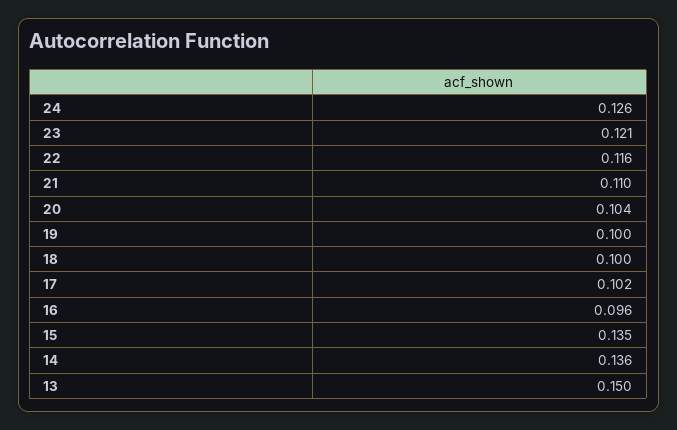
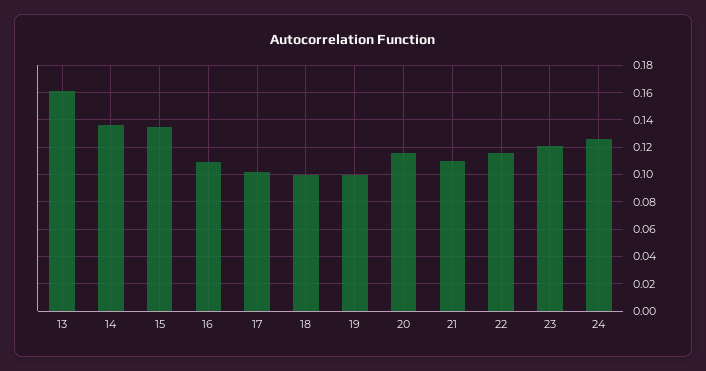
20: 0.104 -> 0.115
16: 0.096 -> 0.11
13: 0.15 -> 0.16

